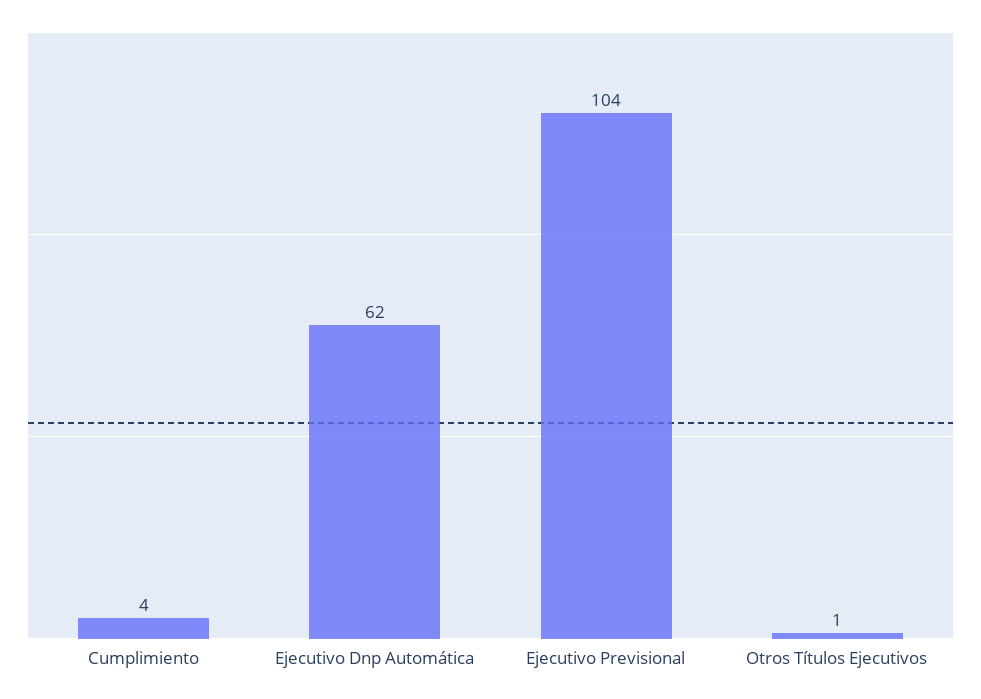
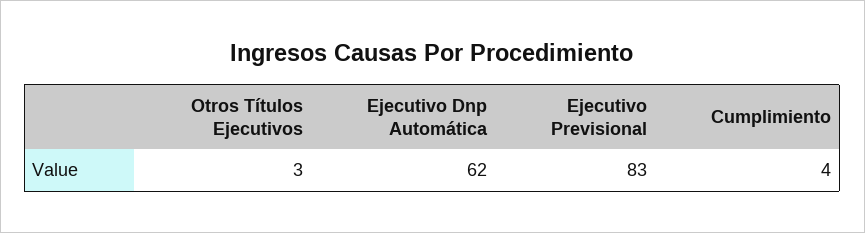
Ejecutivo Previsional: 104 -> 83
Otros Títulos Ejecutivos: 1 -> 3

